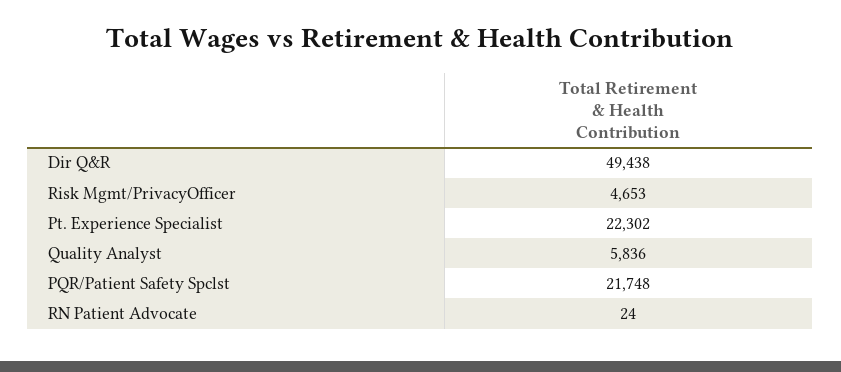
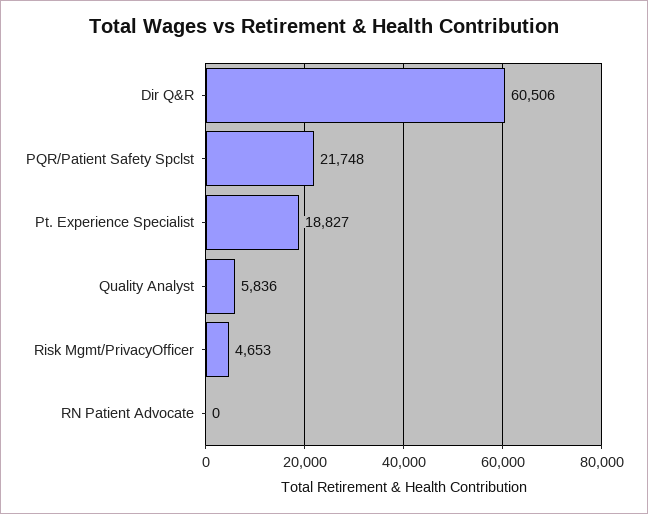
Dir Q&R: 49438 -> 60506
Pt. Experience Specialist: 22302 -> 18827
RN Patient Advocate: 24 -> 0

